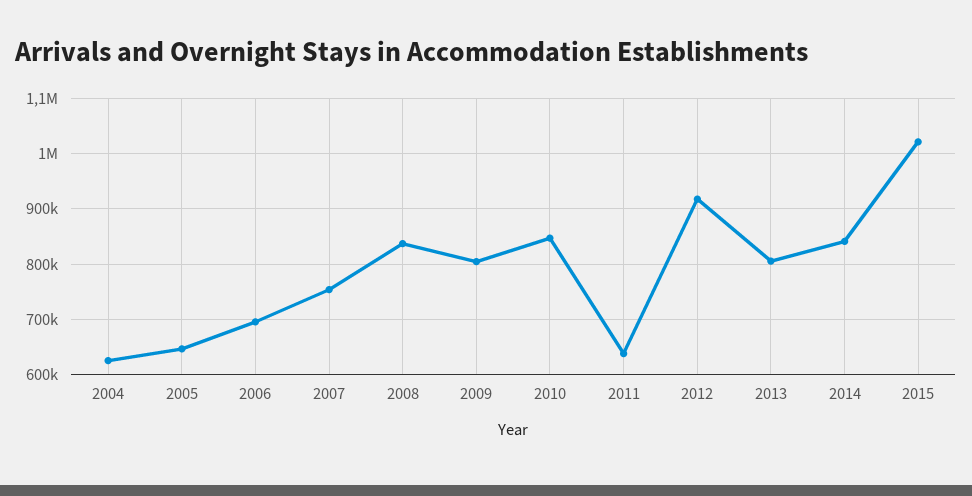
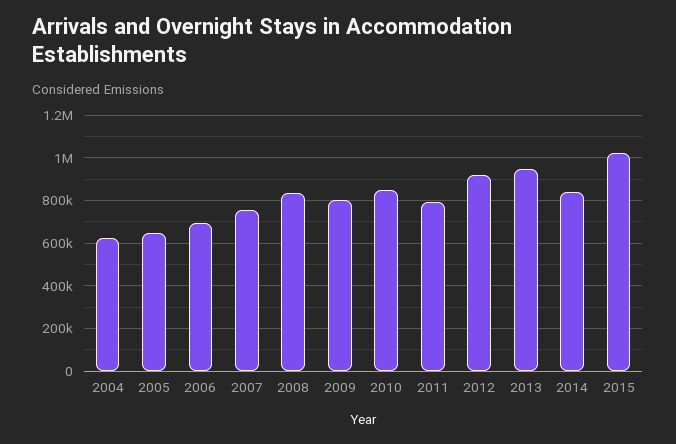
2011: 640000 -> 800000
2013: 800000 -> 950000

